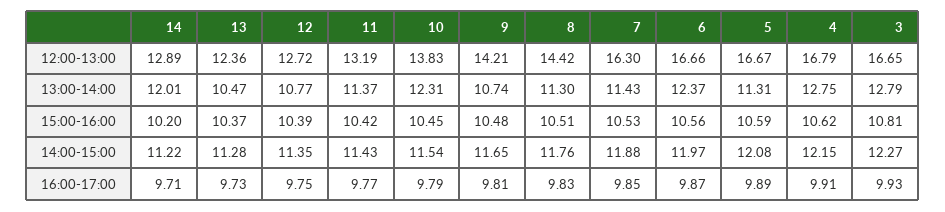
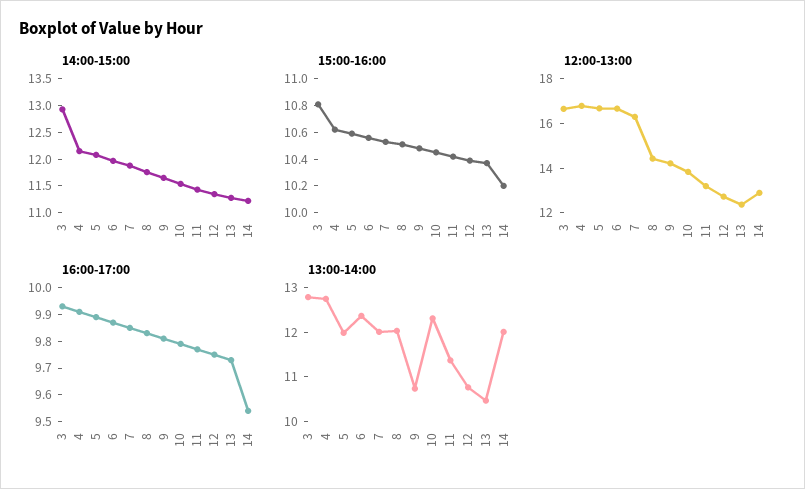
13:00-14:00, 8: 11.3 -> 12
13:00-14:00, 7: 11.43 -> 12
13:00-14:00, 5: 11.31 -> 12
14:00-15:00, 3: 12.27 -> 13
16:00-17:00, 14: 9.71 -> 9.55

